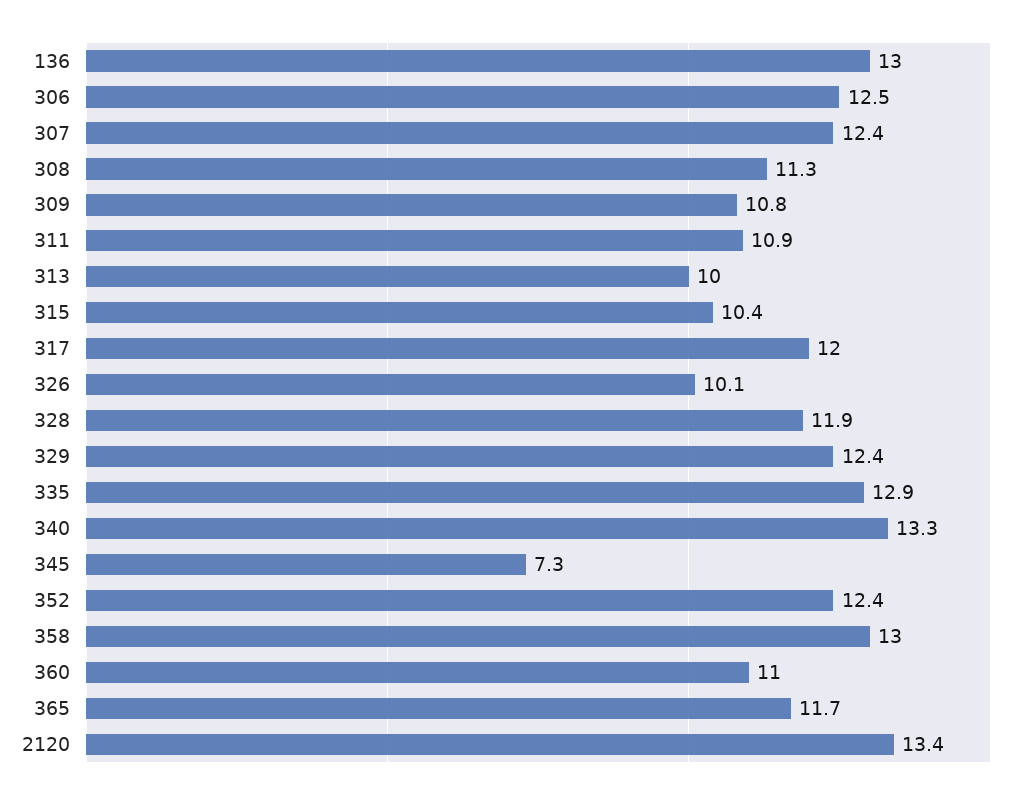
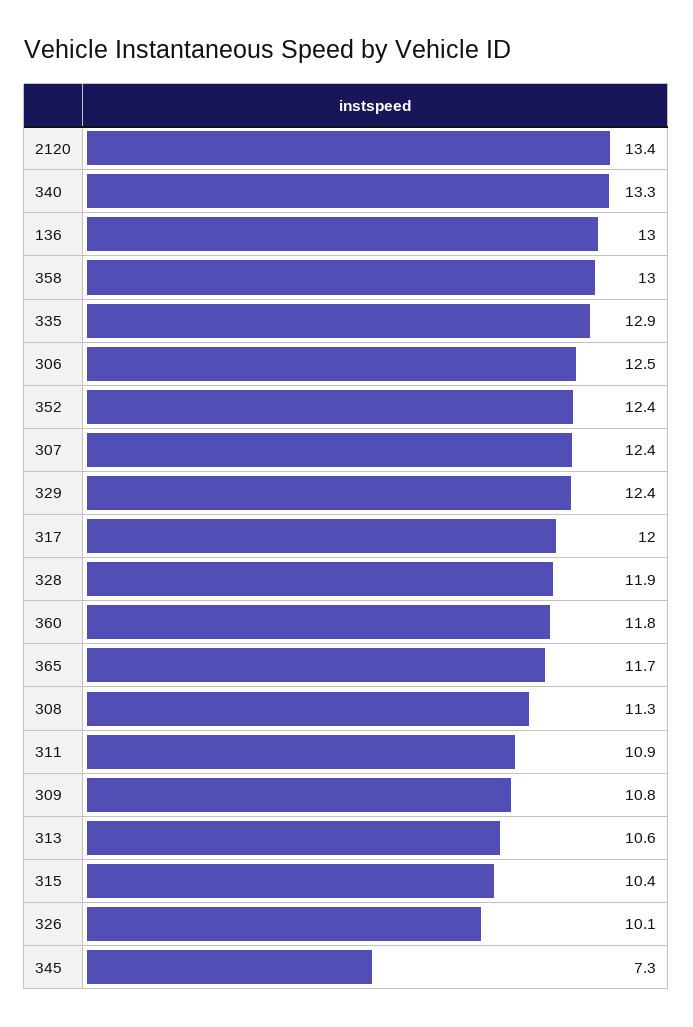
313: 10 -> 10.6
360: 11 -> 11.8

